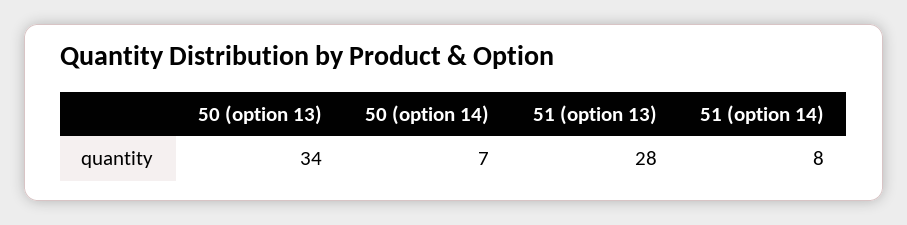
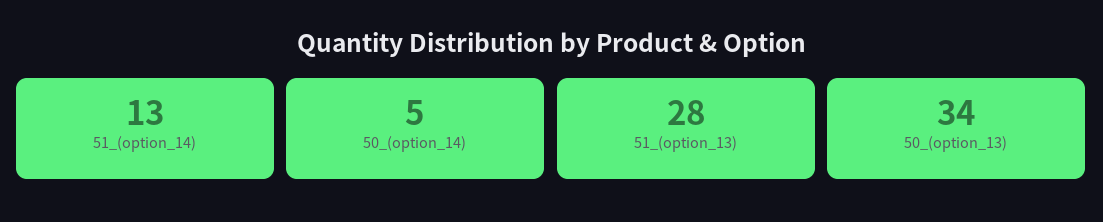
50 (option 14): 7 -> 5
51 (option 14): 8 -> 13

